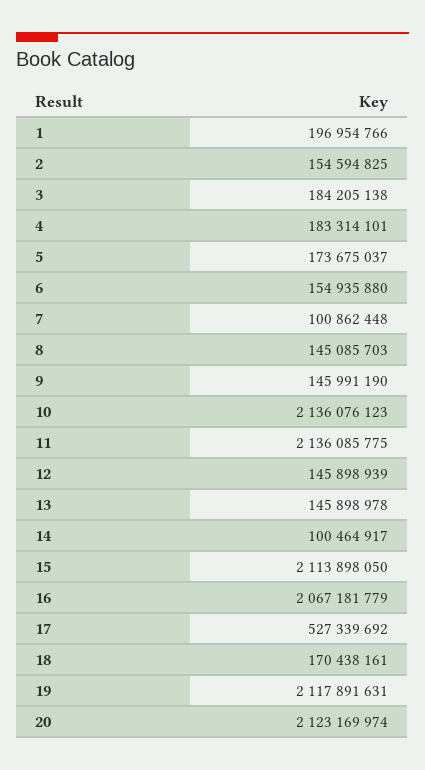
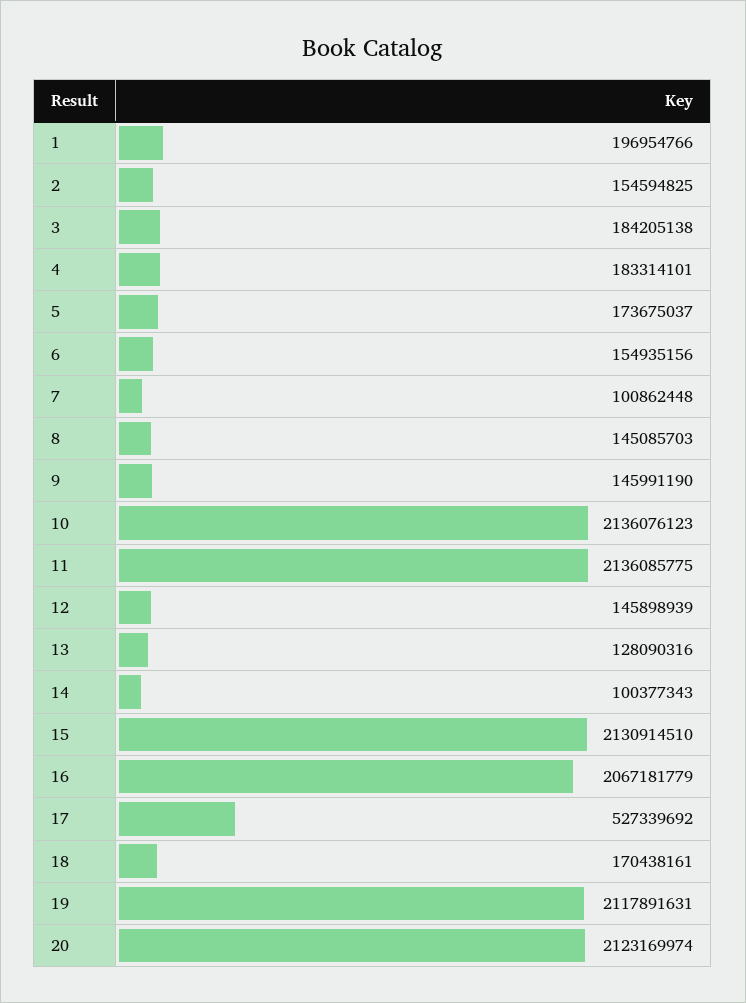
6: 154935880 -> 154935156
13: 145898978 -> 128090316
14: 100464917 -> 100377343
15: 2113898050 -> 2130914510

